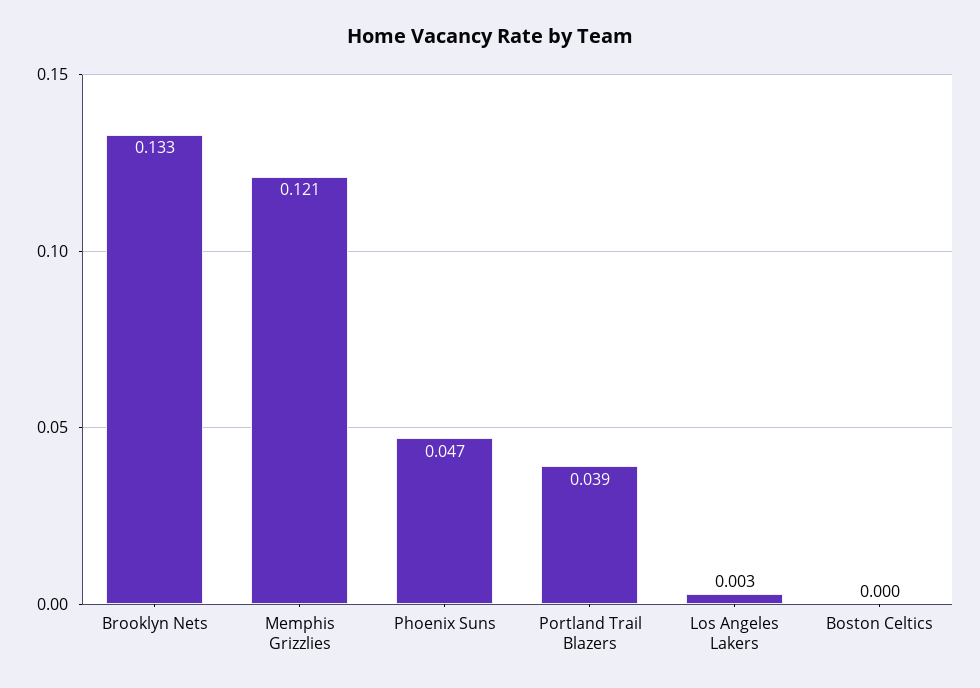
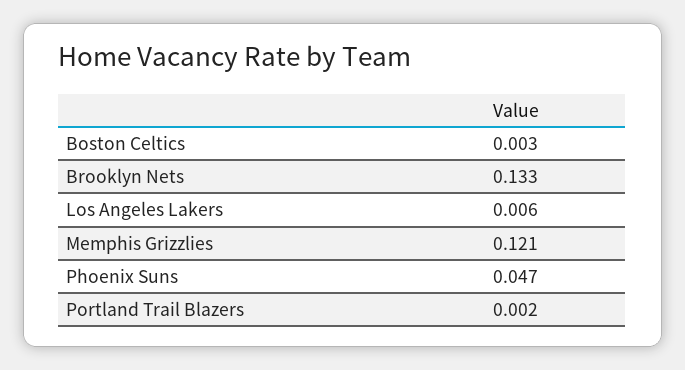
Portland Trail Blazers: 0.039 -> 0.002
Los Angeles Lakers: 0.003 -> 0.006
Boston Celtics: 0 -> 0.003

